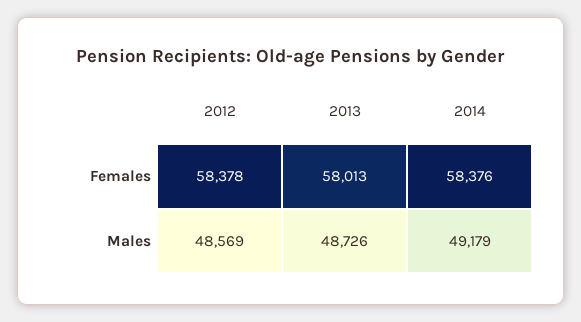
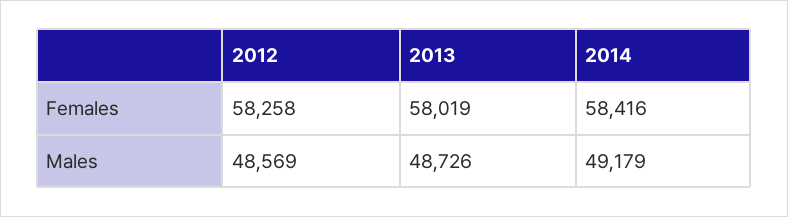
2012, Females: 58378 -> 58258
2013, Females: 58013 -> 58019
2014, Females: 58376 -> 58416

